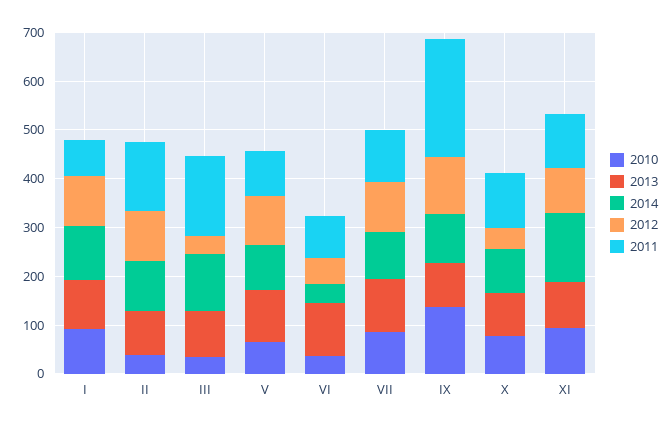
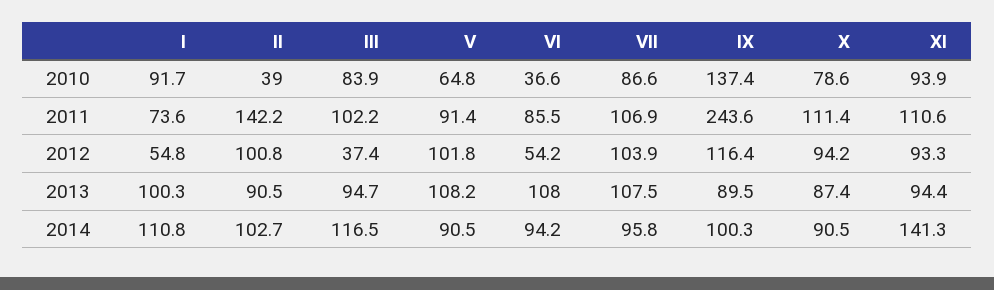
2012, I: 100 -> 54.8
2010, III: 40 -> 83.9
2011, III: 160 -> 102.2
2014, VI: 40 -> 94.2
2012, X: 40 -> 94.2

